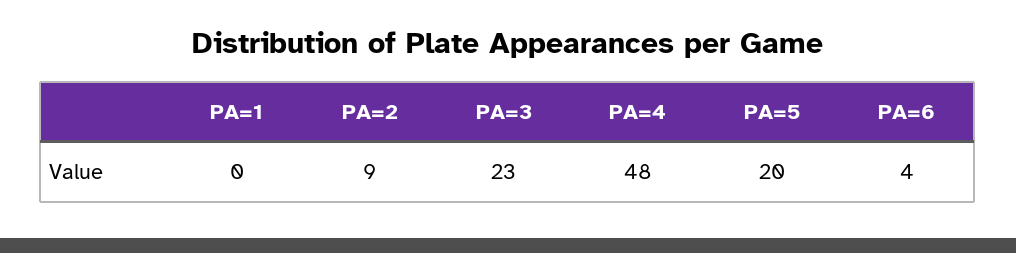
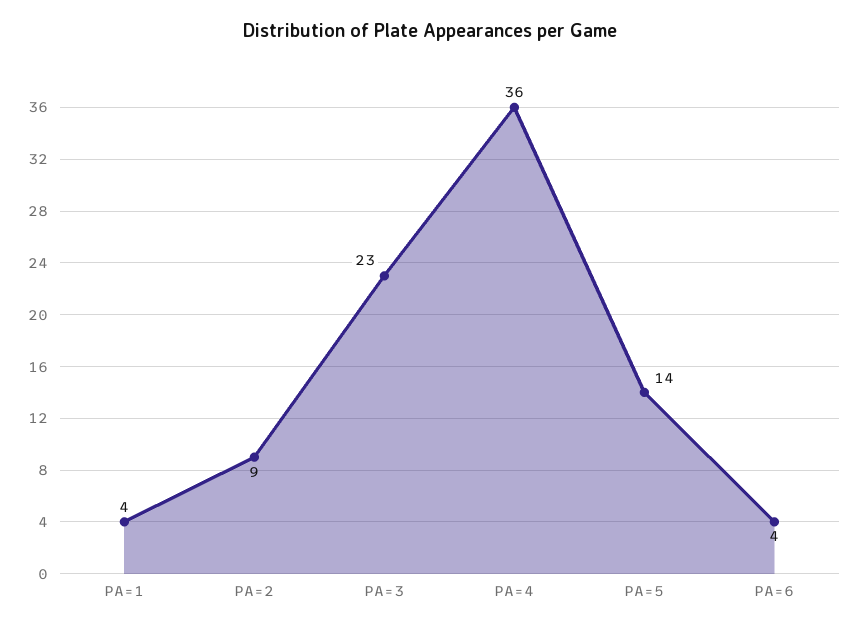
PA=1: 0 -> 4
PA=4: 48 -> 36
PA=5: 20 -> 14

